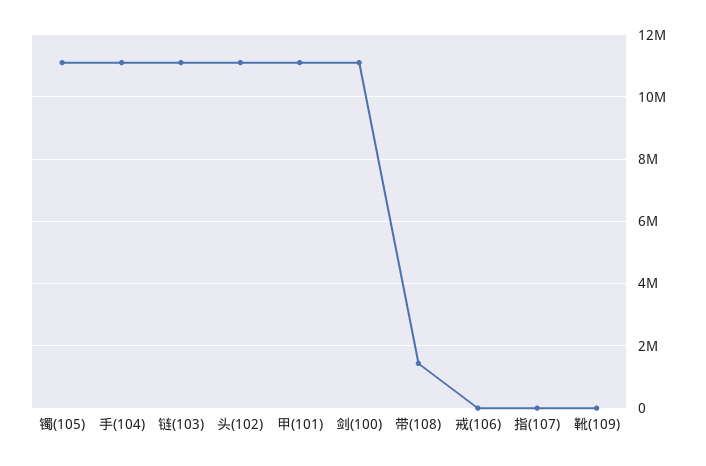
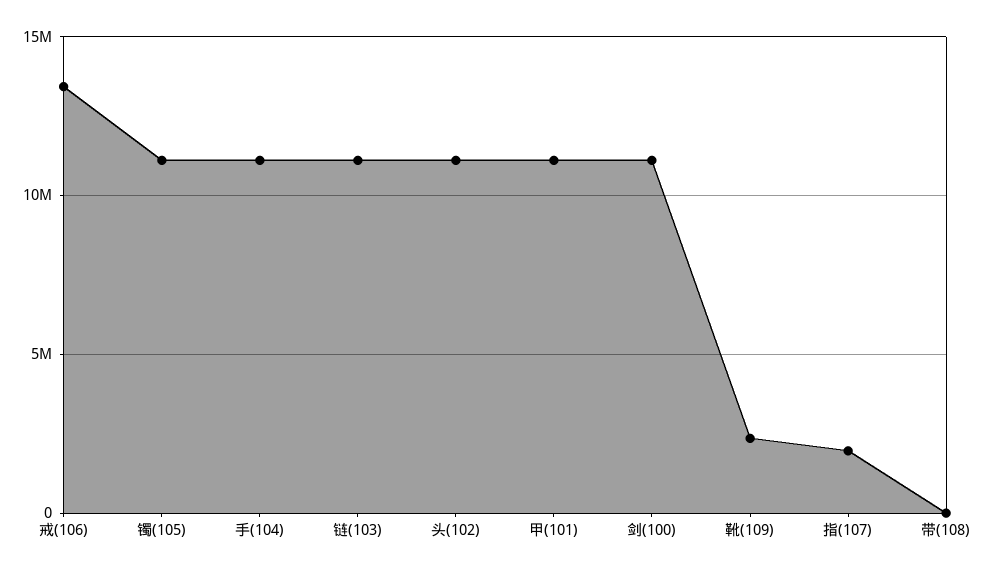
带(108): 1400000 -> 0
戒(106): 0 -> 13500000
指(107): 0 -> 2000000
靴(109): 0 -> 2500000

